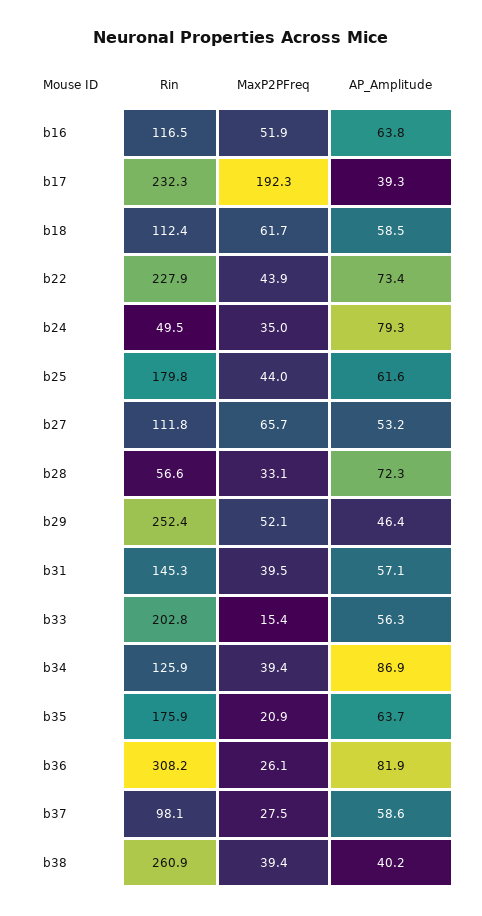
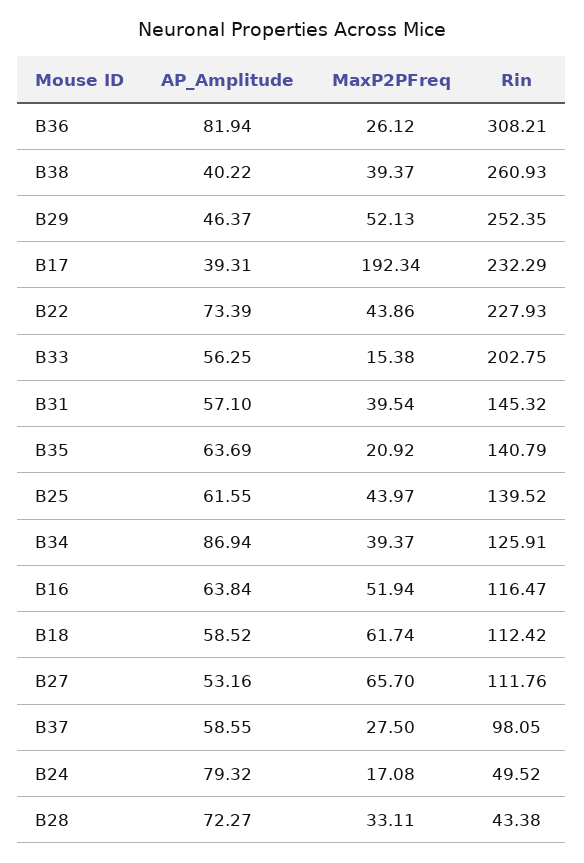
MaxP2PFreq, b24: 35 -> 17.08
Rin, b25: 179.8 -> 139.52
Rin, b28: 56.6 -> 43.38
Rin, b35: 175.9 -> 140.79

